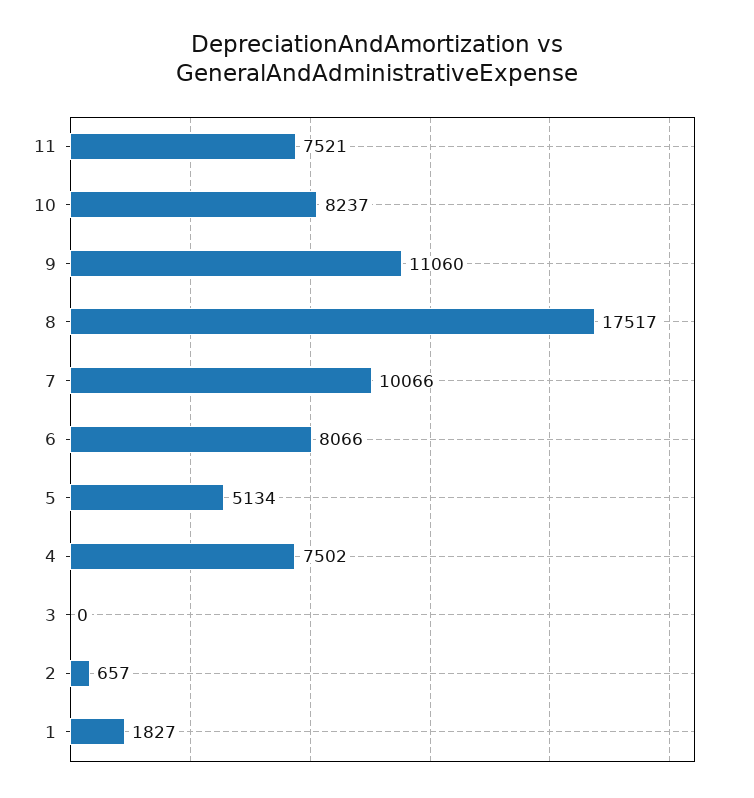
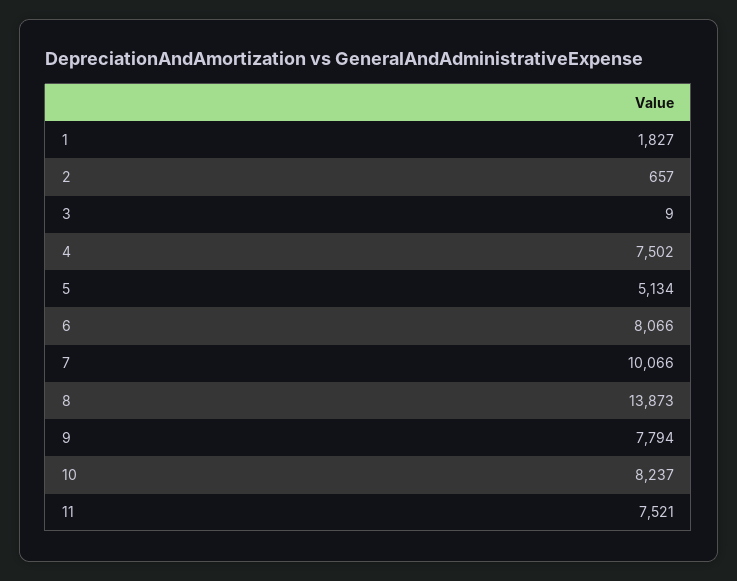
9: 11060 -> 7794
8: 17517 -> 13873
3: 0 -> 9

